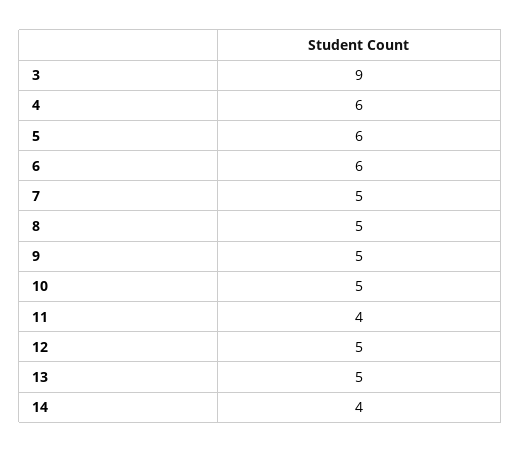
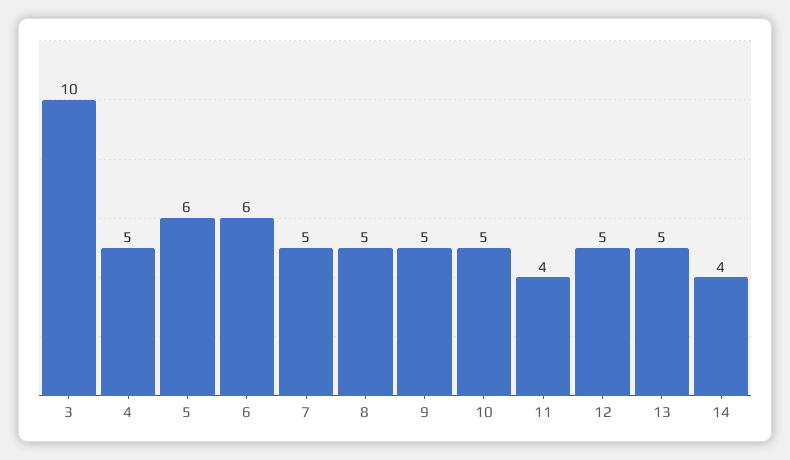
3: 9 -> 10
4: 6 -> 5

